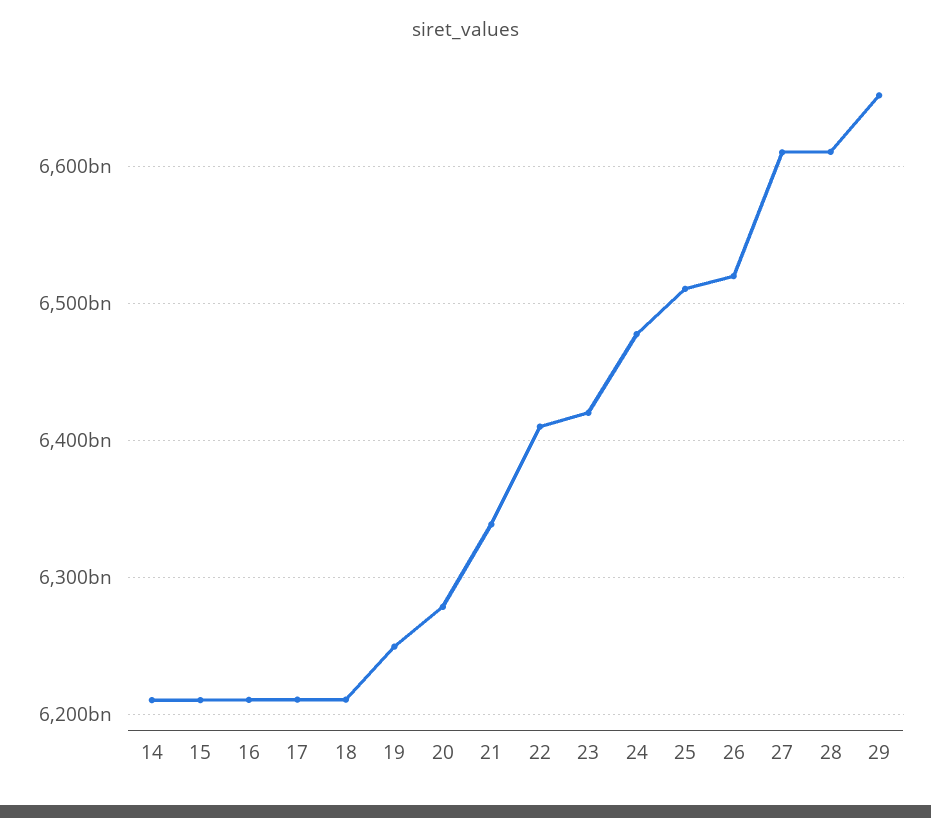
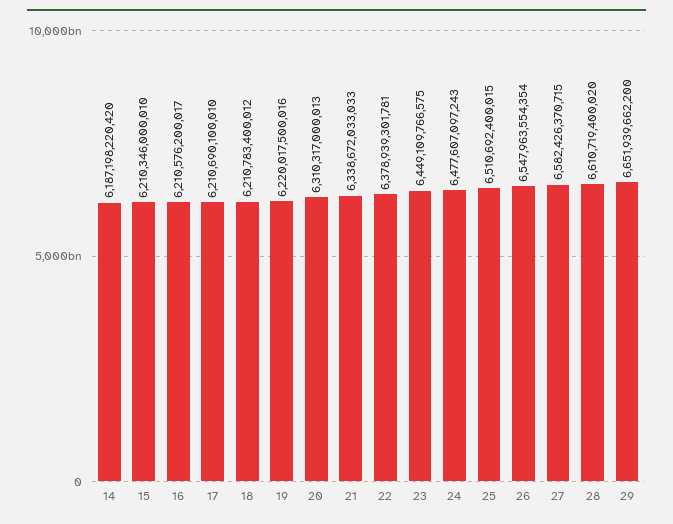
14: 6210000000000 -> 6187198220420
19: 6250000000000 -> 6220017500016
20: 6280000000000 -> 6310317000013
22: 6410000000000 -> 6378939301781
23: 6420000000000 -> 6449109766575
26: 6520000000000 -> 6547963554354
27: 6610000000000 -> 6582426370715

